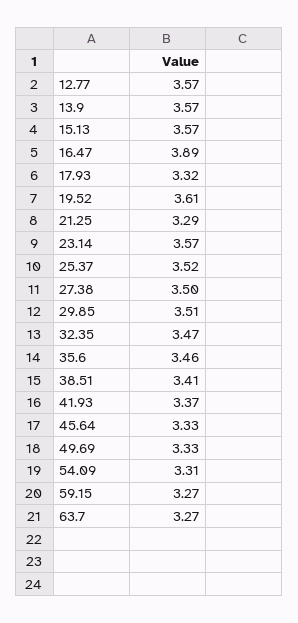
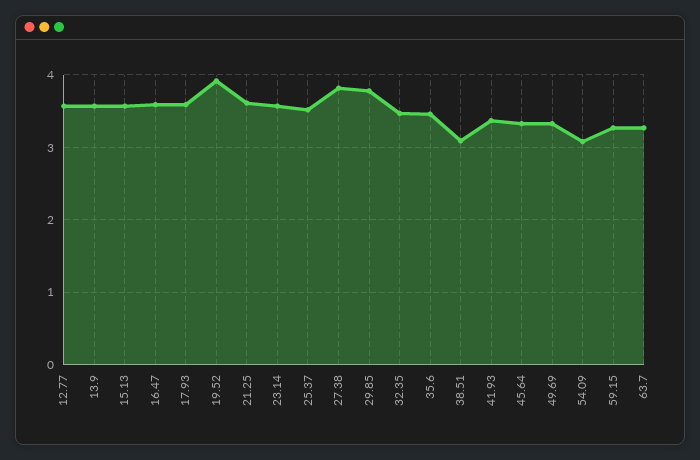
16.47: 3.89 -> 3.6
17.93: 3.32 -> 3.6
19.52: 3.61 -> 3.9
21.25: 3.29 -> 3.6
27.38: 3.5 -> 3.8
29.85: 3.51 -> 3.8
38.51: 3.41 -> 3.1
54.09: 3.31 -> 3.1

